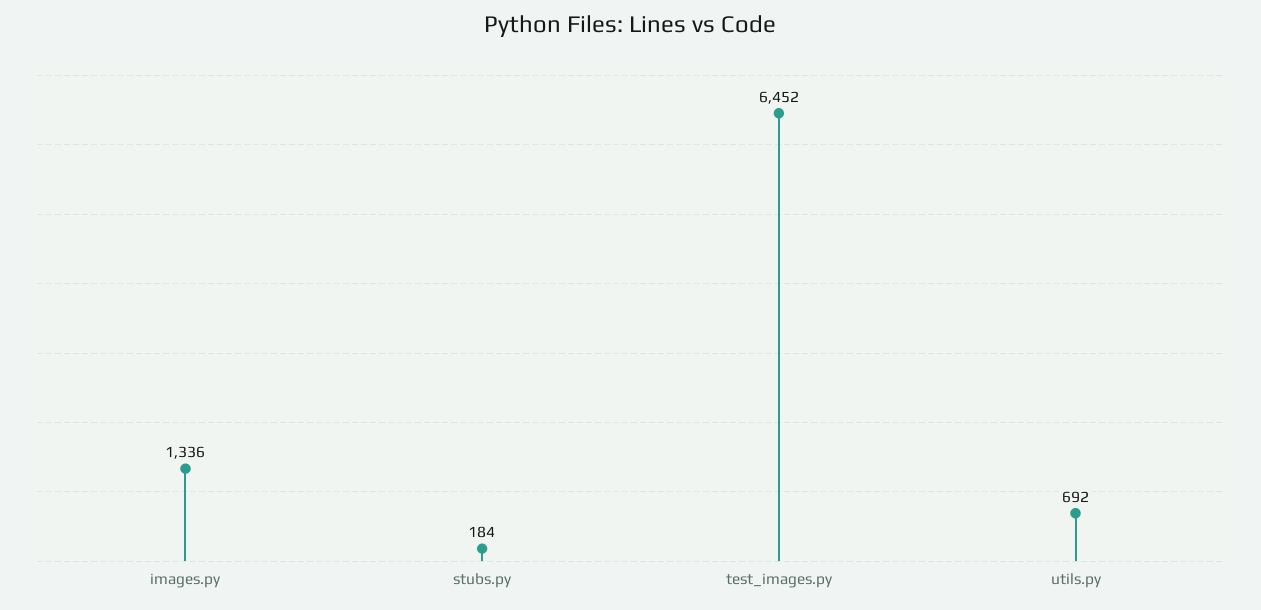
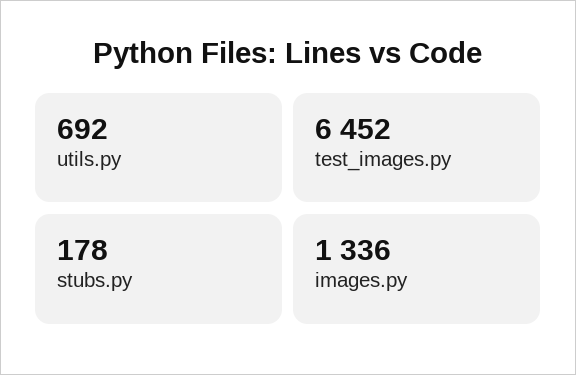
stubs.py: 184 -> 178

